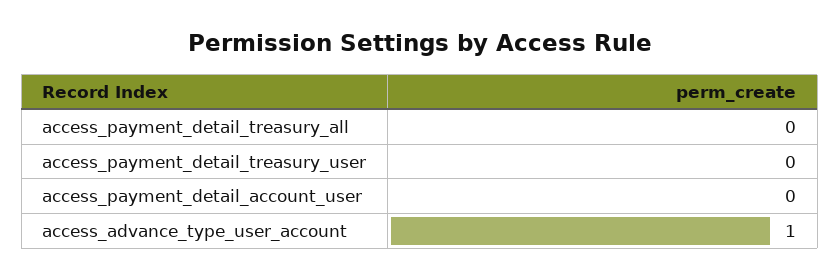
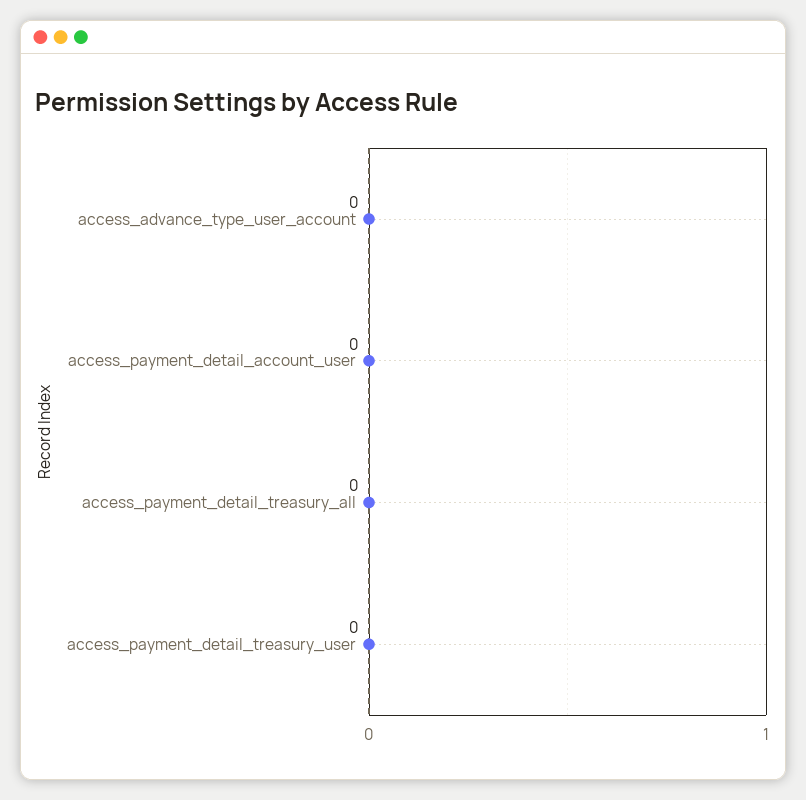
access_advance_type_user_account: 1 -> 0

